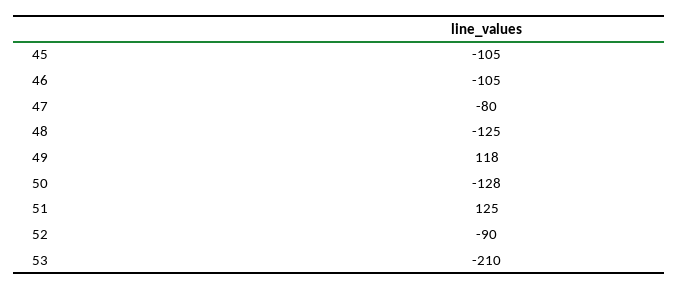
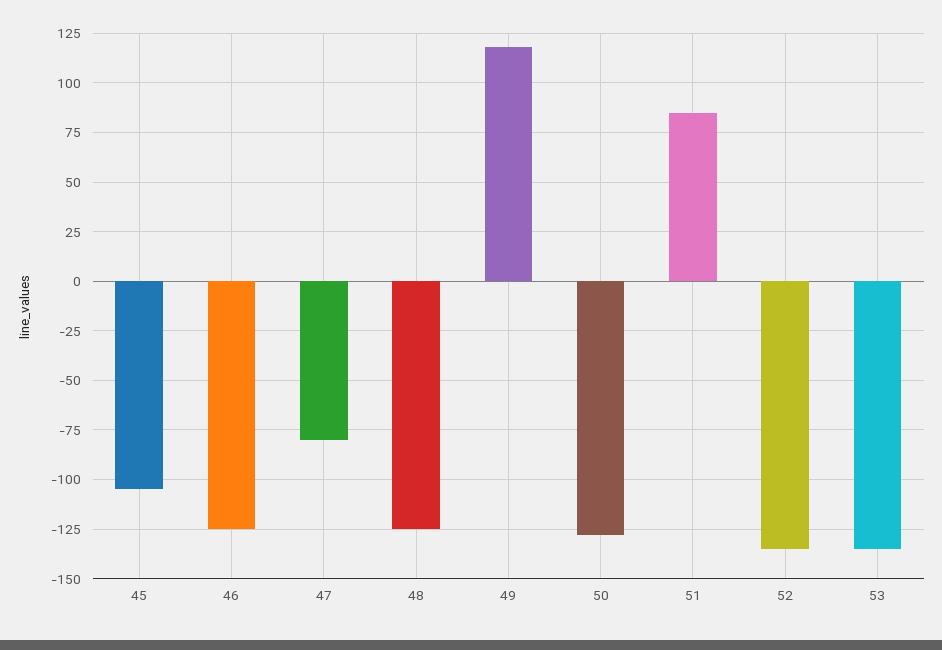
46: -105 -> -125
51: 125 -> 85
52: -90 -> -135
53: -210 -> -135

